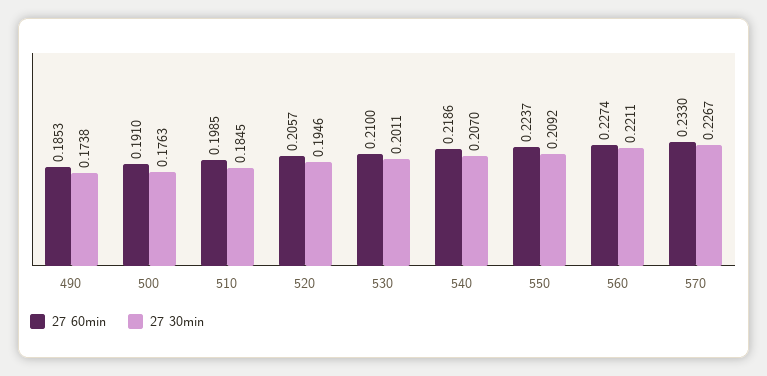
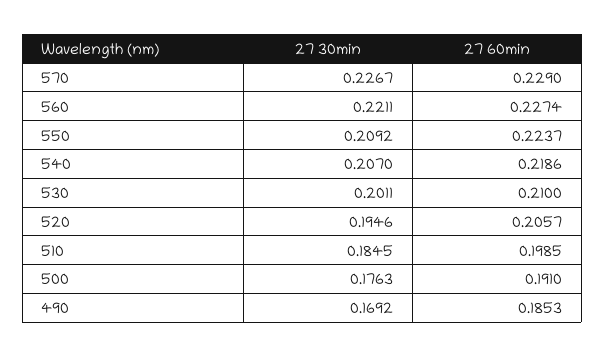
27 30min, 490: 0.1738 -> 0.1692
27 60min, 570: 0.233 -> 0.229

